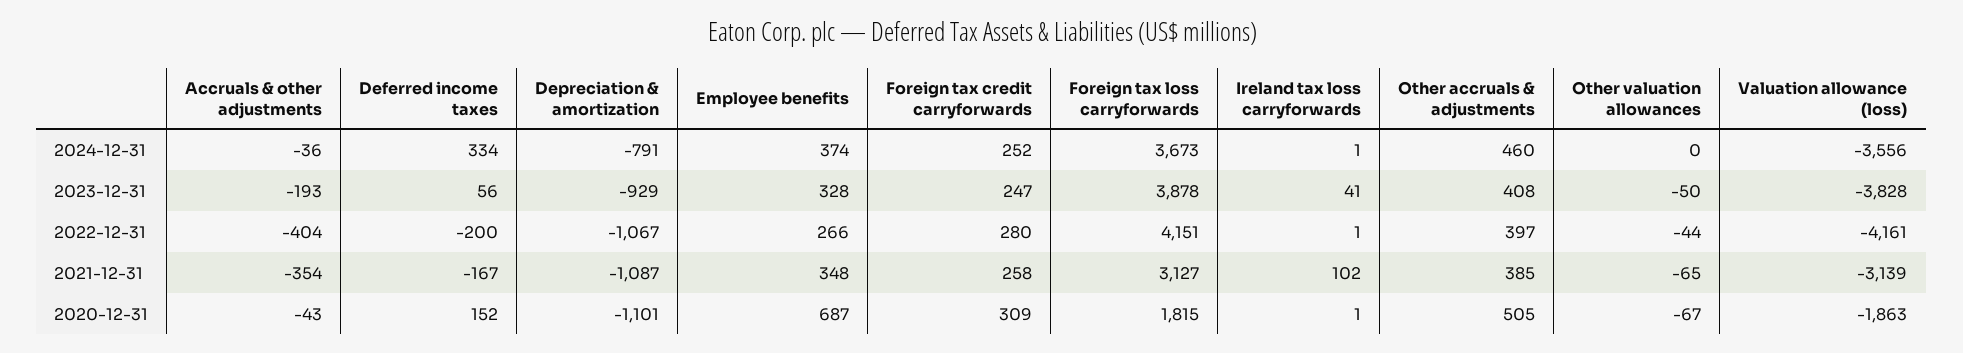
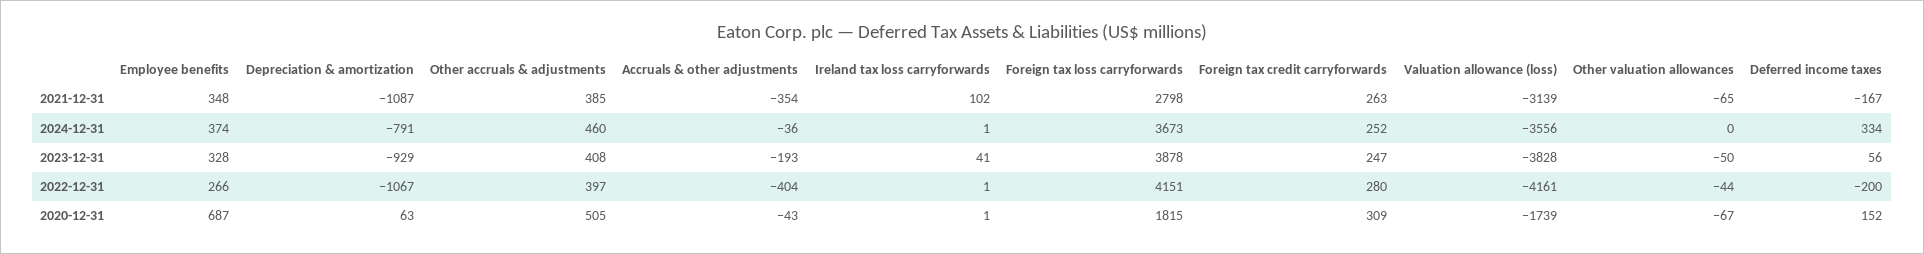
Foreign tax credit carryforwards, 2021-12-31: 258 -> 263
Foreign tax loss carryforwards, 2021-12-31: 3127 -> 2798
Depreciation & amortization, 2020-12-31: -1101 -> 63
Valuation allowance (loss), 2020-12-31: -1863 -> -1739

